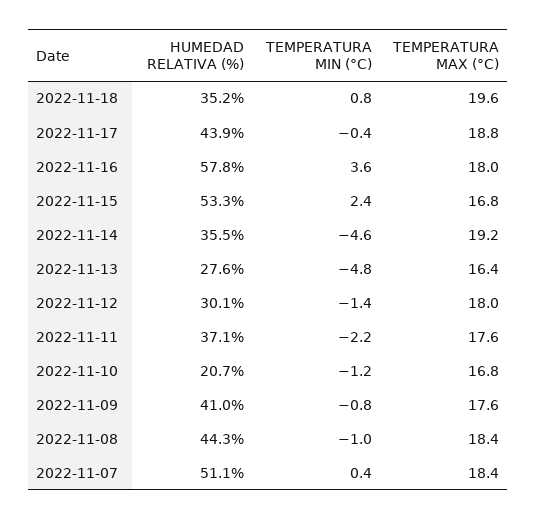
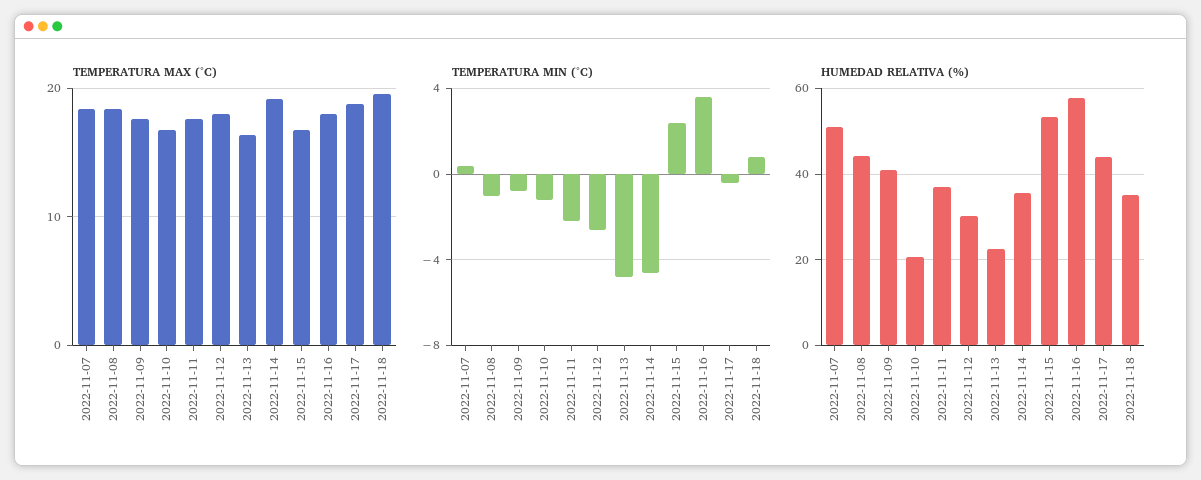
HUMEDAD RELATIVA (%), 2022-11-13: 27.6 -> 22
TEMPERATURA MIN (°C), 2022-11-12: -1.4 -> -2.5

